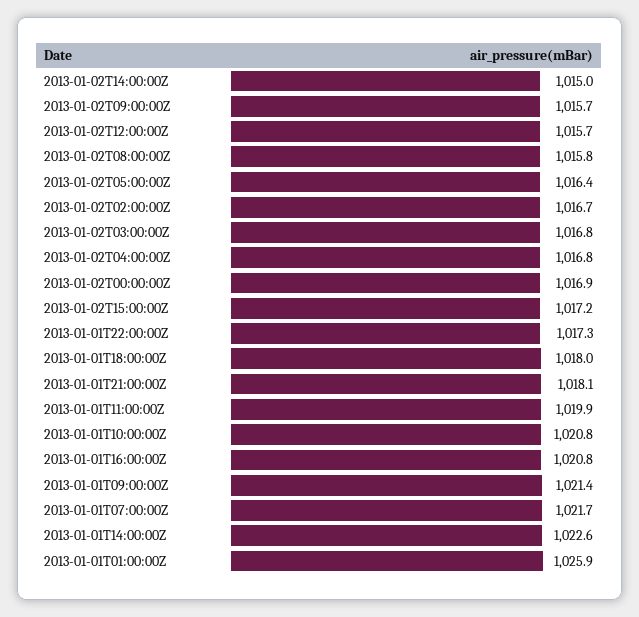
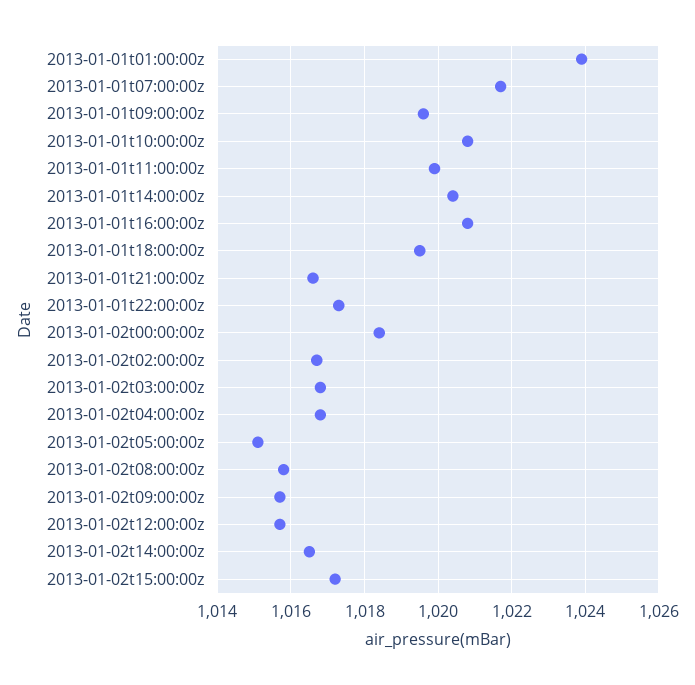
2013-01-02T14:00:00Z: 1015 -> 1016.5
2013-01-02T05:00:00Z: 1016.4 -> 1015
2013-01-02T00:00:00Z: 1016.9 -> 1018.5
2013-01-01T18:00:00Z: 1018 -> 1019.5
2013-01-01T21:00:00Z: 1018.1 -> 1016.5
2013-01-01T09:00:00Z: 1021.4 -> 1019.5
2013-01-01T14:00:00Z: 1022.6 -> 1020.5
2013-01-01T01:00:00Z: 1025.9 -> 1024

